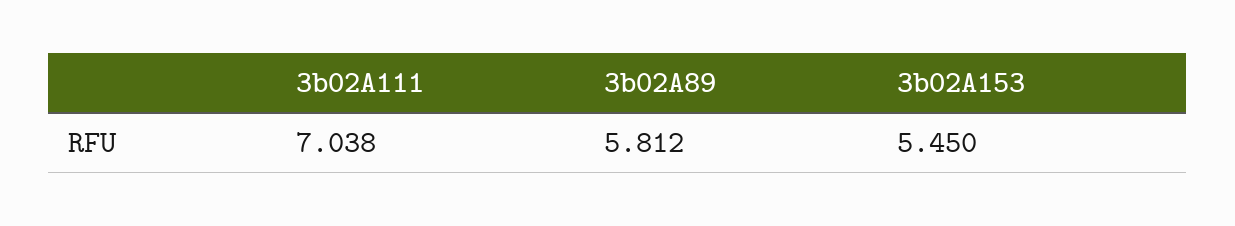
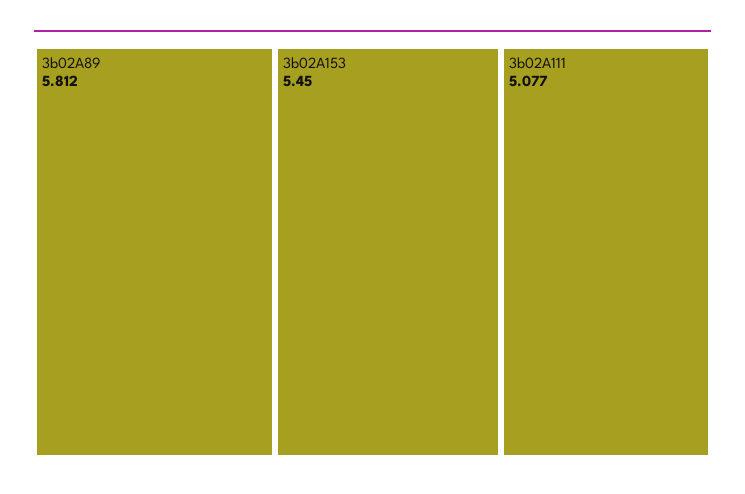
3b02A111: 7.038 -> 5.077

